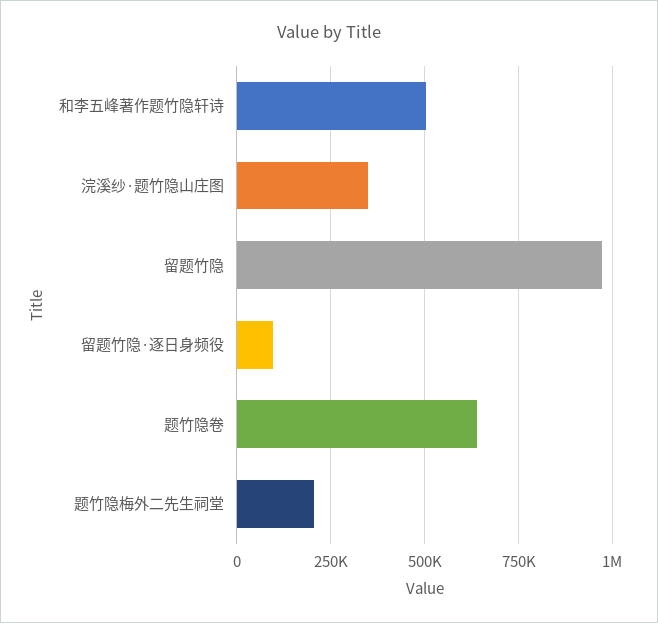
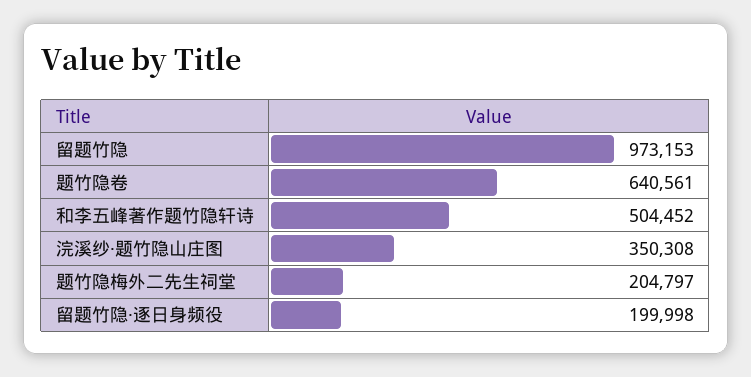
留题竹隐·逐日身频役: 100000 -> 199998

